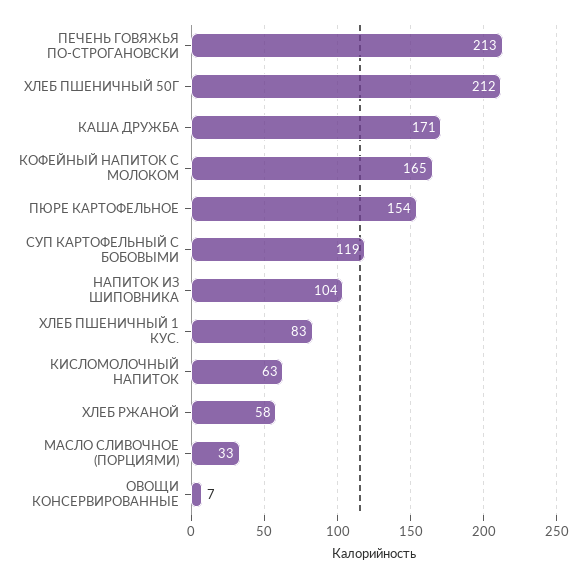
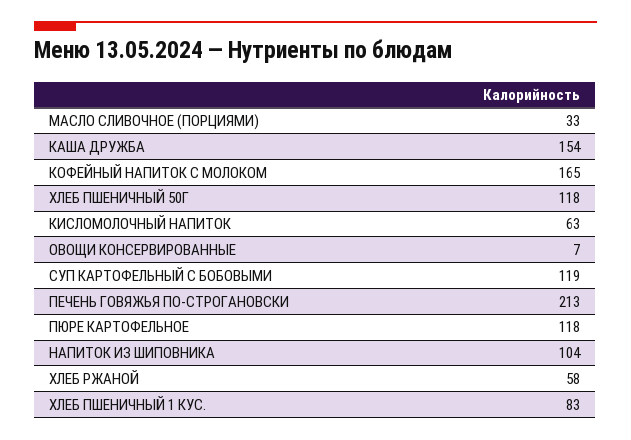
ХЛЕБ ПШЕНИЧНЫЙ 50Г: 212 -> 118
КАША ДРУЖБА: 171 -> 154
ПЮРЕ КАРТОФЕЛЬНОЕ: 154 -> 118

